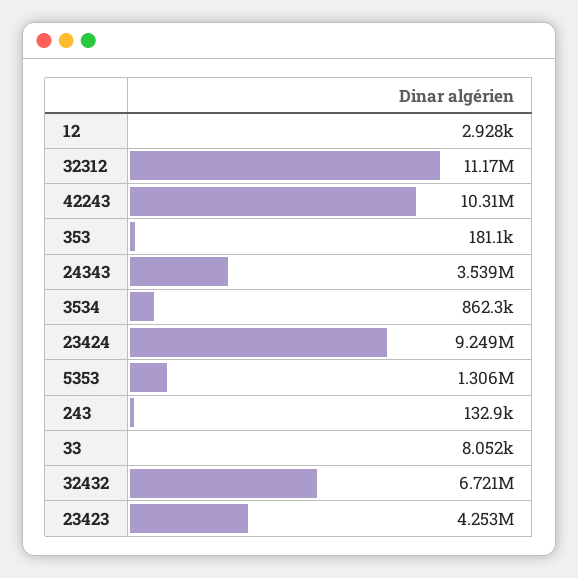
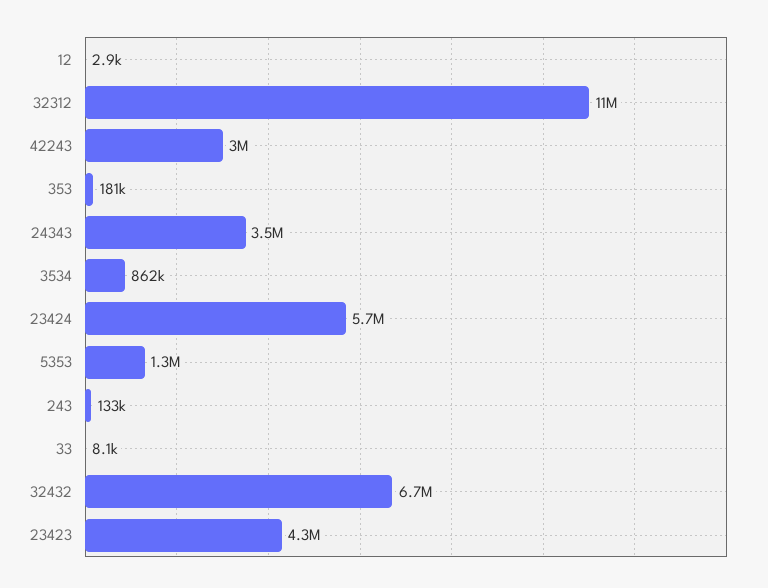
42243: 10310000 -> 3000000
23424: 9249000 -> 5700000

